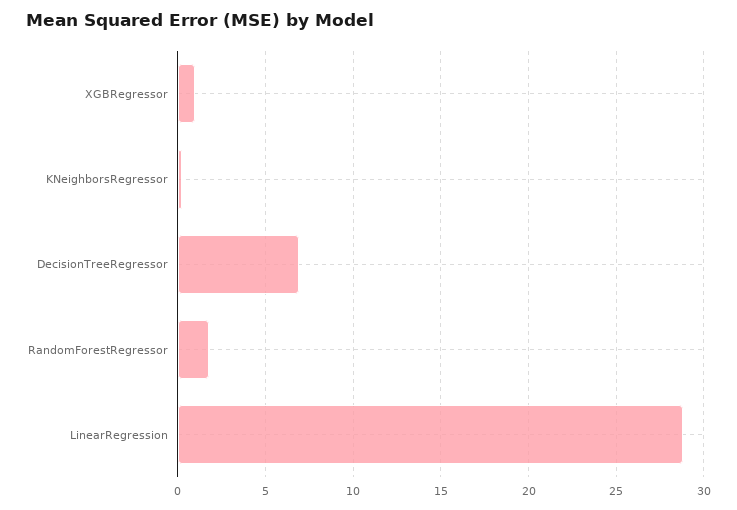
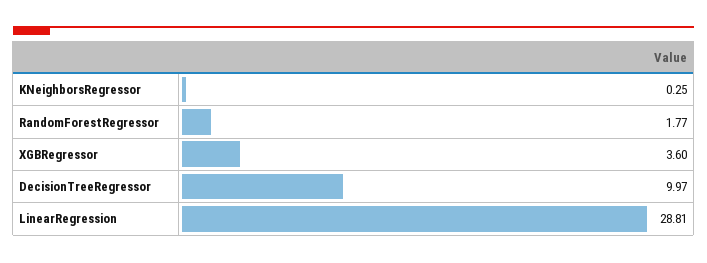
XGBRegressor: 1 -> 3.6
DecisionTreeRegressor: 7 -> 9.97

